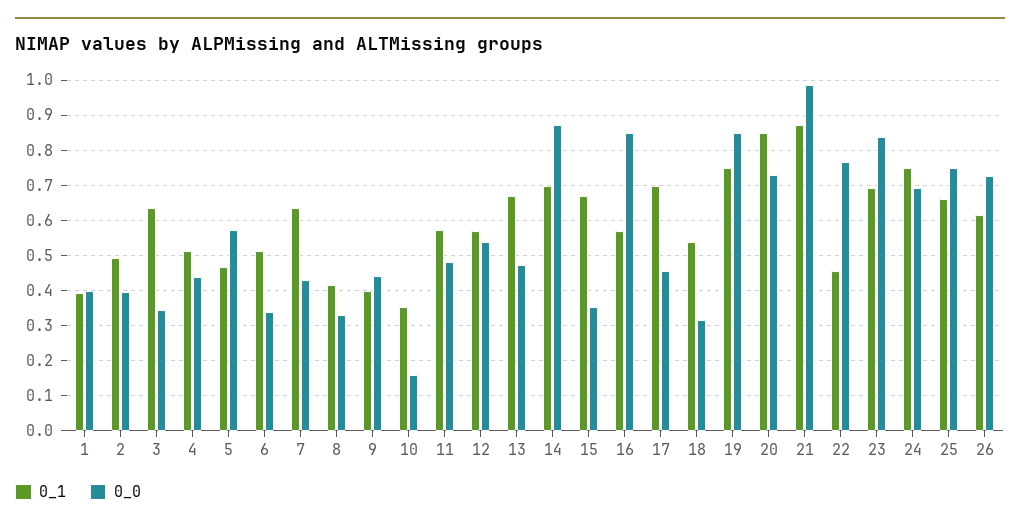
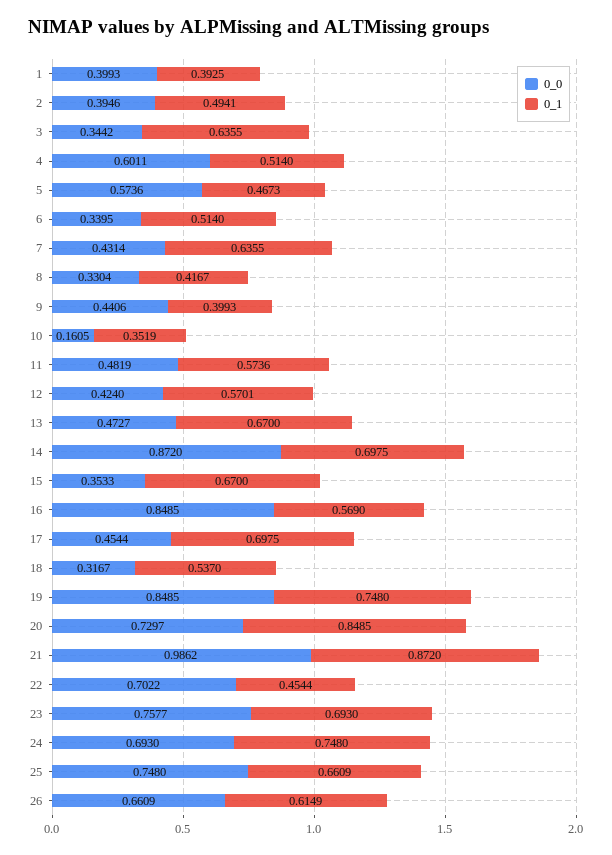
0_0, 4: 0.44 -> 0.6011
0_0, 12: 0.54 -> 0.424
0_0, 22: 0.76 -> 0.7022
0_0, 23: 0.84 -> 0.7577
0_0, 26: 0.72 -> 0.6609

